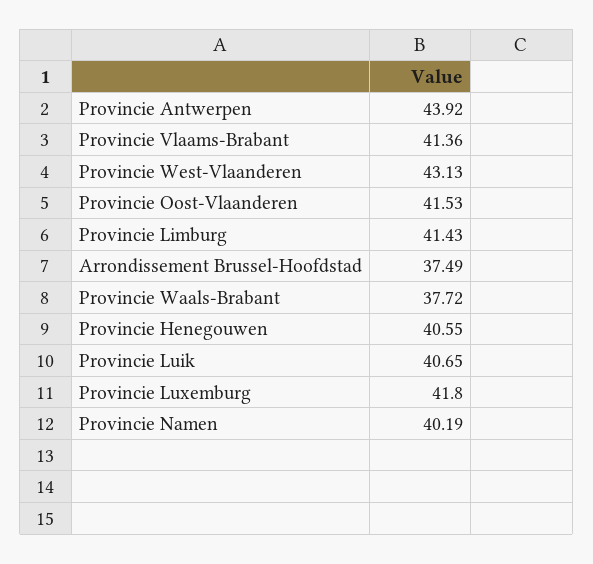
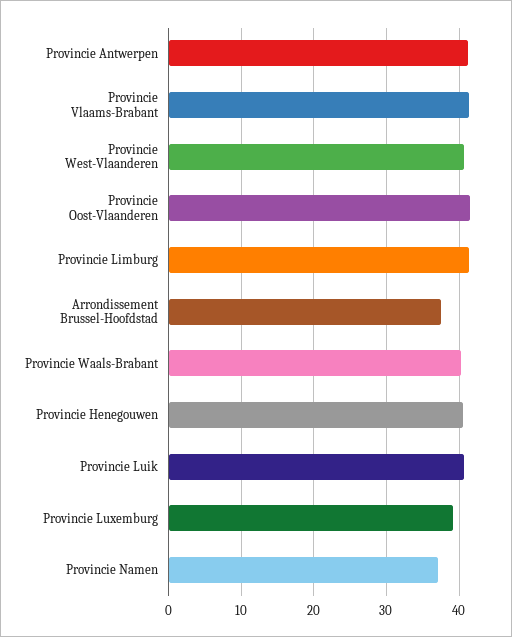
Provincie Antwerpen: 43.92 -> 41
Provincie West-Vlaanderen: 43.13 -> 41
Provincie Waals-Brabant: 37.72 -> 40
Provincie Luxemburg: 41.8 -> 39
Provincie Namen: 40.19 -> 37

